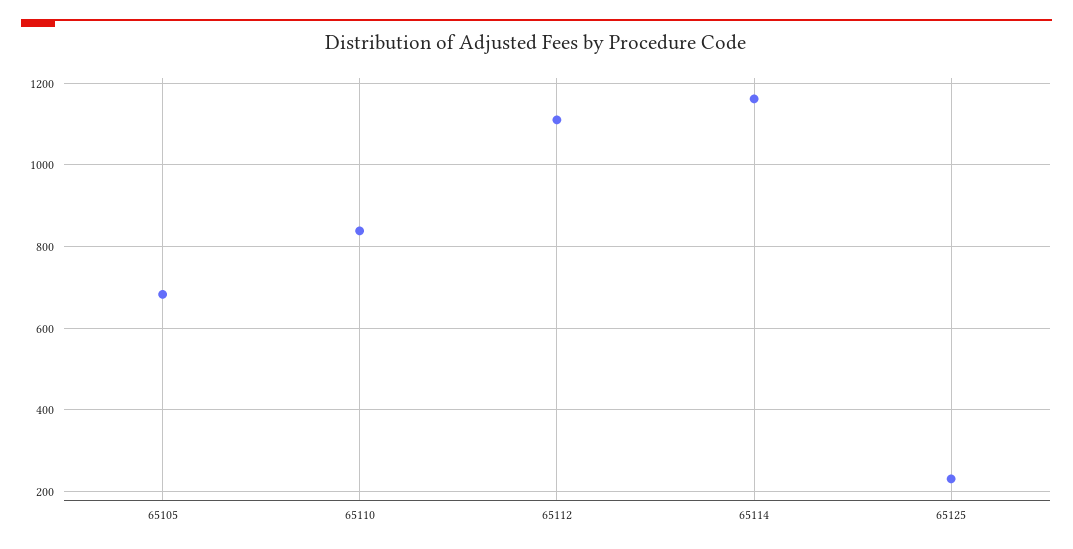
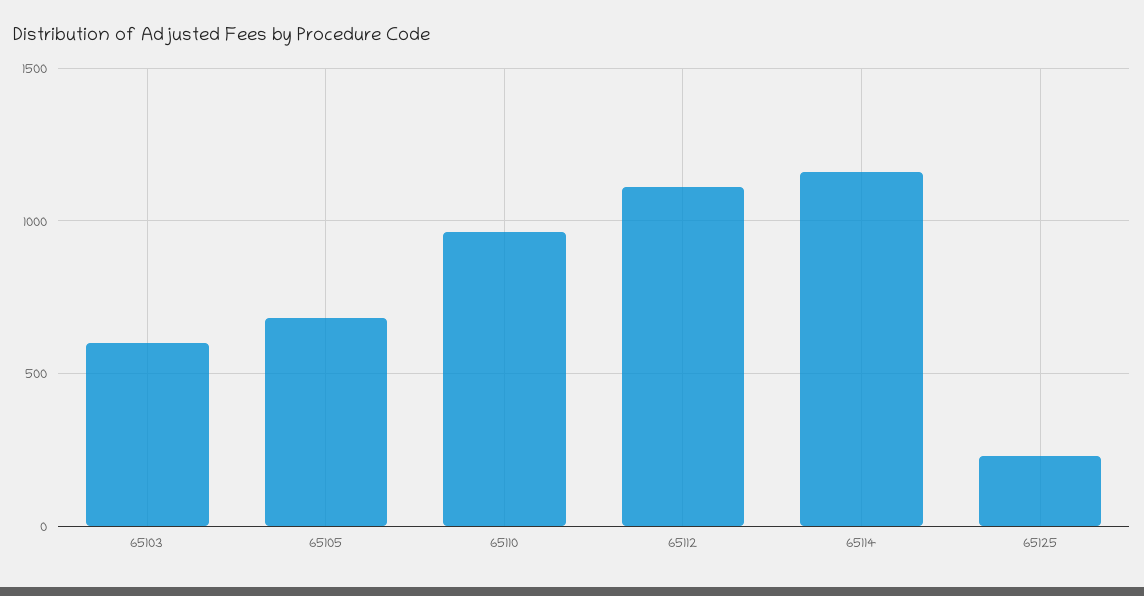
65110: 840 -> 950
65103: none -> 600

